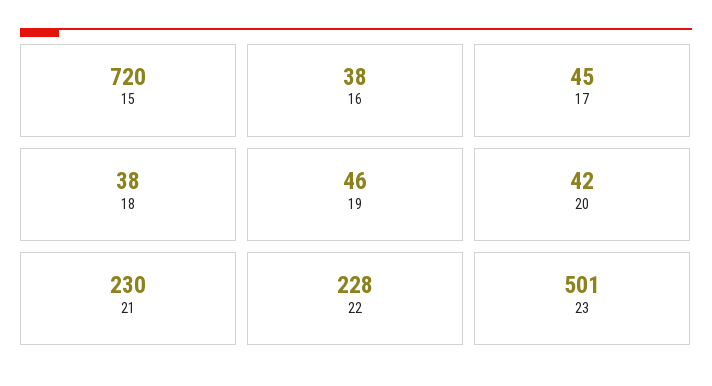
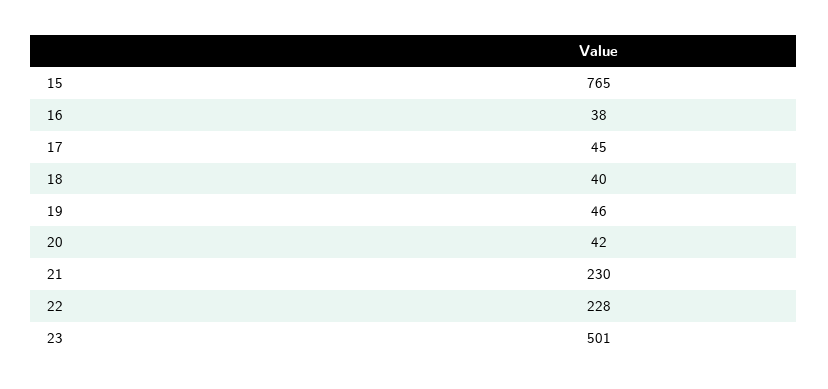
15: 720 -> 765
18: 38 -> 40

